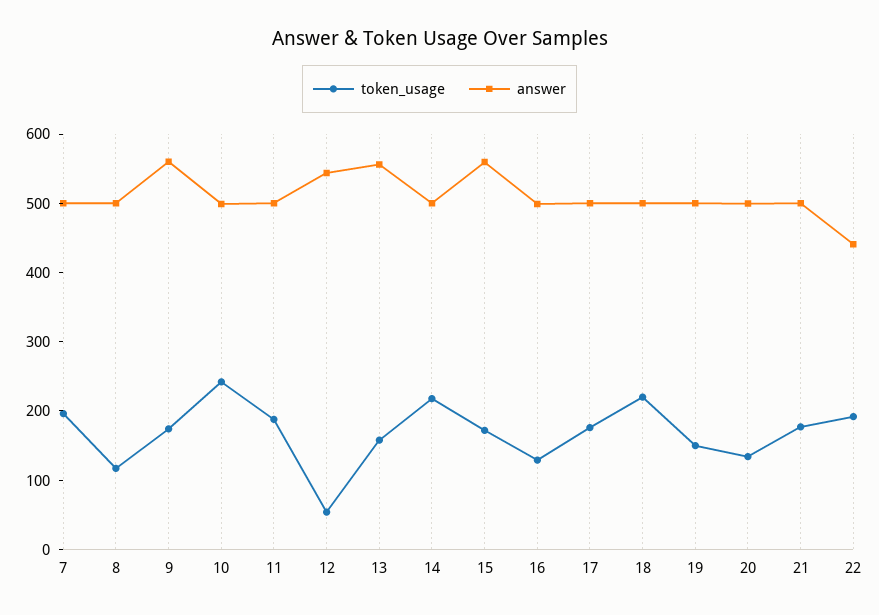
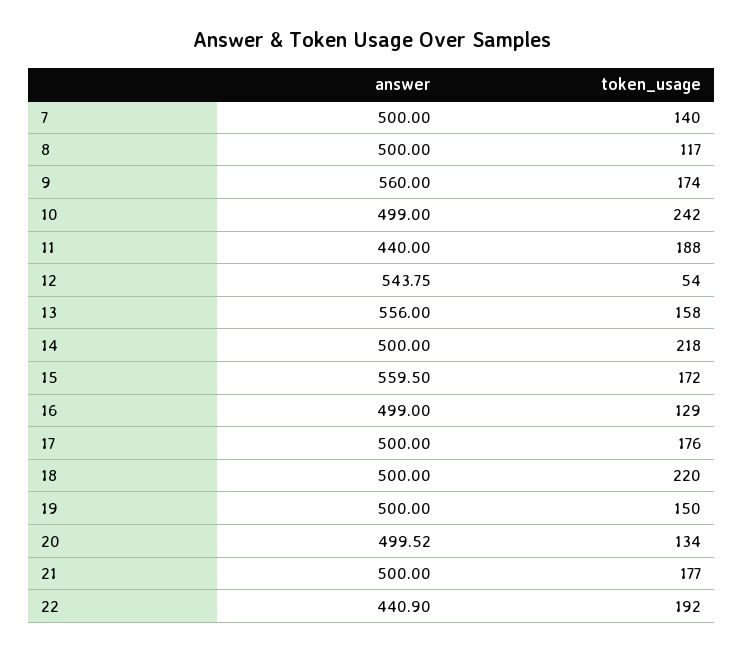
token_usage, 7: 200 -> 140
answer, 11: 500 -> 440

